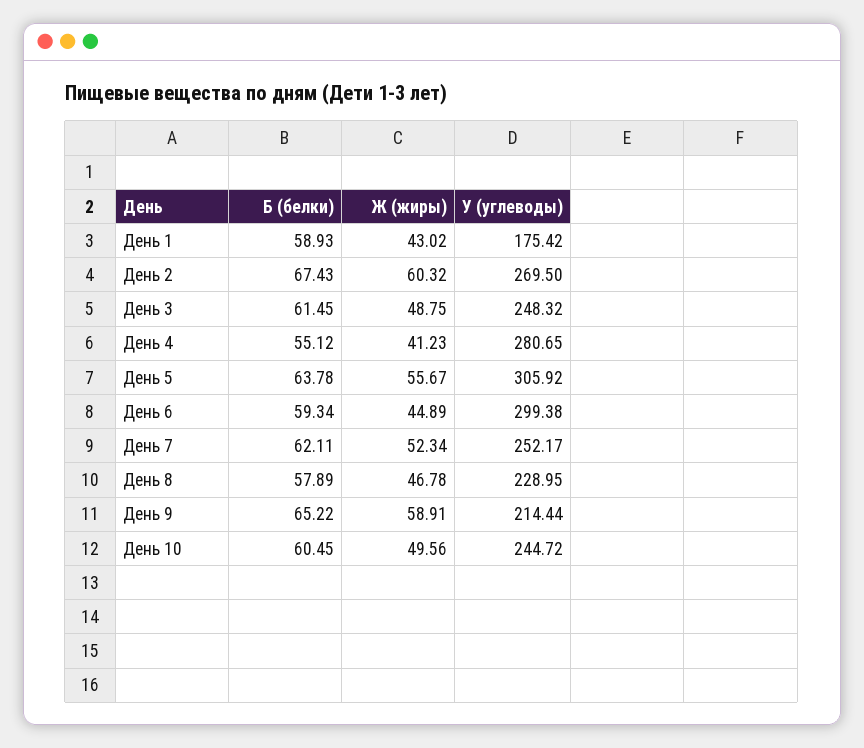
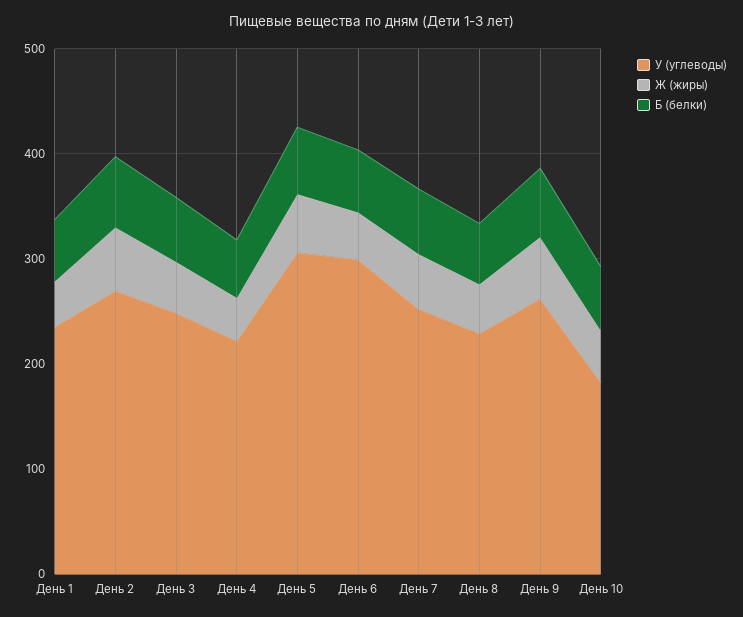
У (углеводы), День 1: 175.42 -> 240
У (углеводы), День 4: 280.65 -> 220
У (углеводы), День 9: 214.44 -> 260
У (углеводы), День 10: 244.72 -> 180

